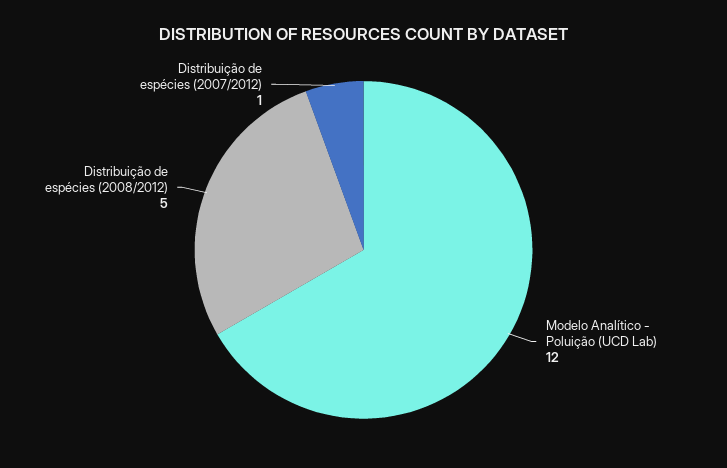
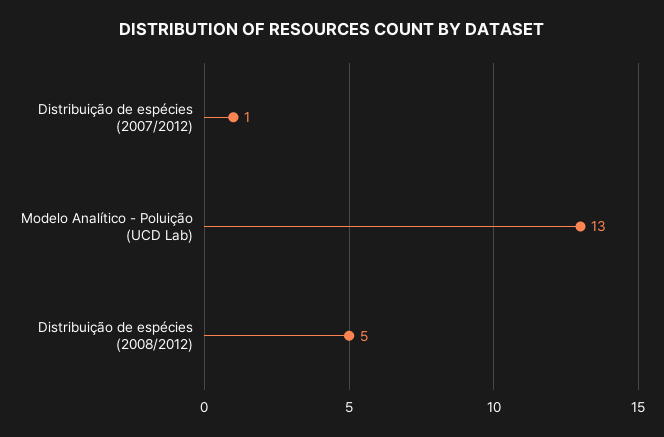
Modelo Analítico - Poluição (UCD Lab): 12 -> 13

